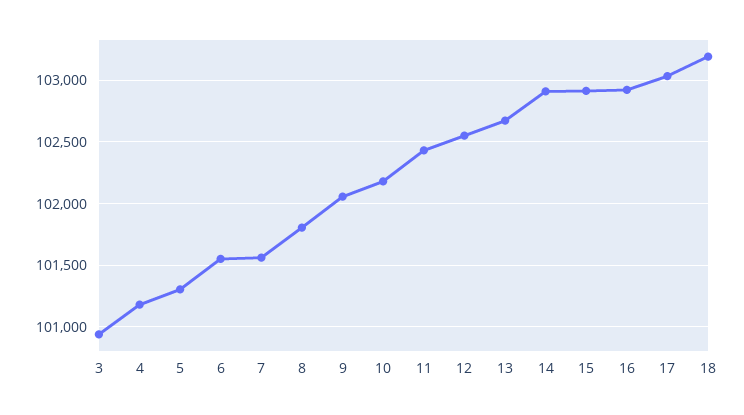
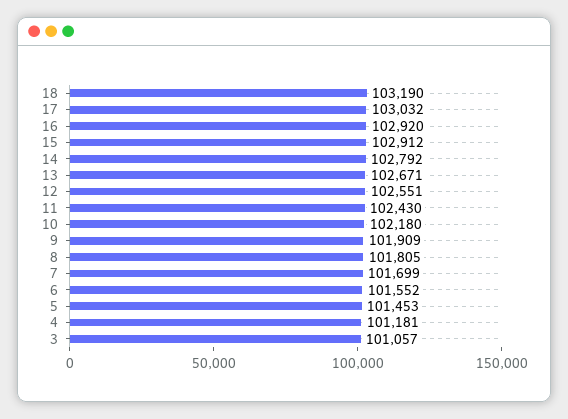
3: 100950 -> 101057
5: 101300 -> 101453
7: 101550 -> 101699
9: 102050 -> 101909
14: 102900 -> 102792

